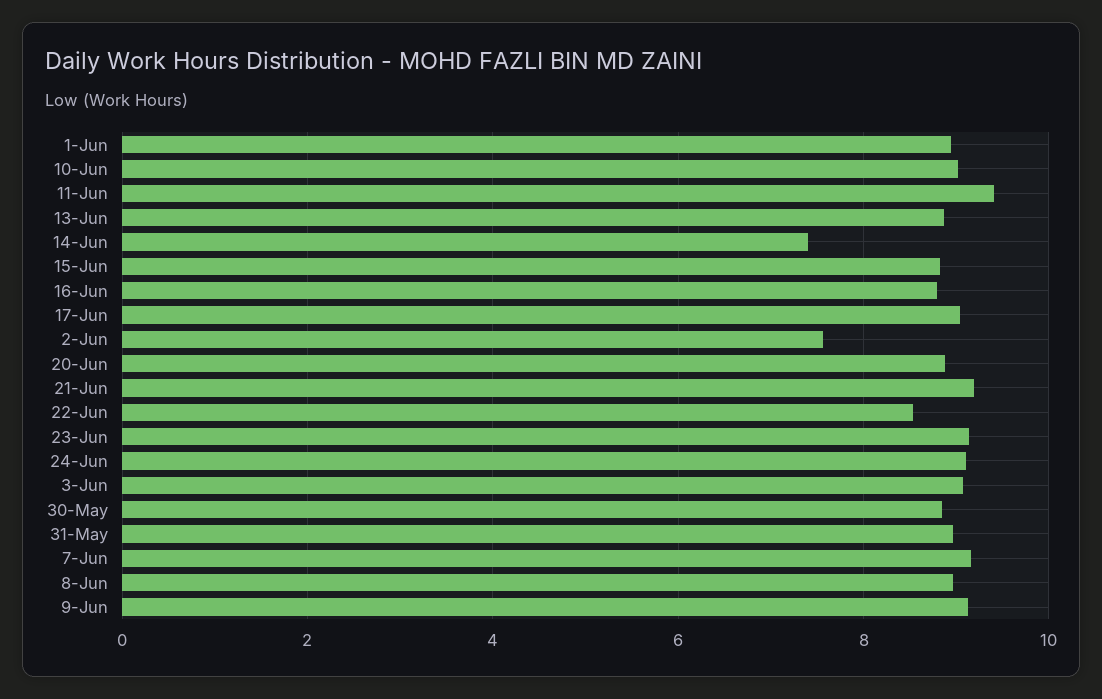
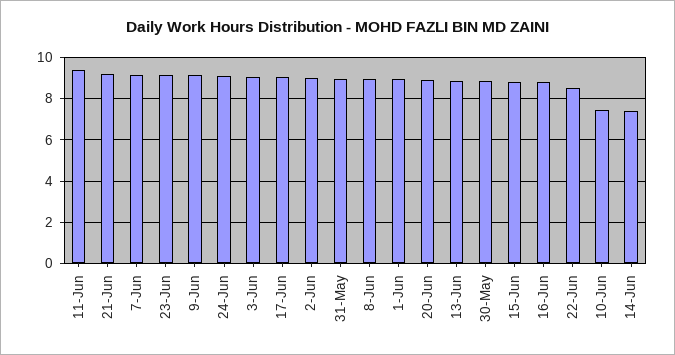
10-Jun: 9 -> 7.5
2-Jun: 7.6 -> 9

